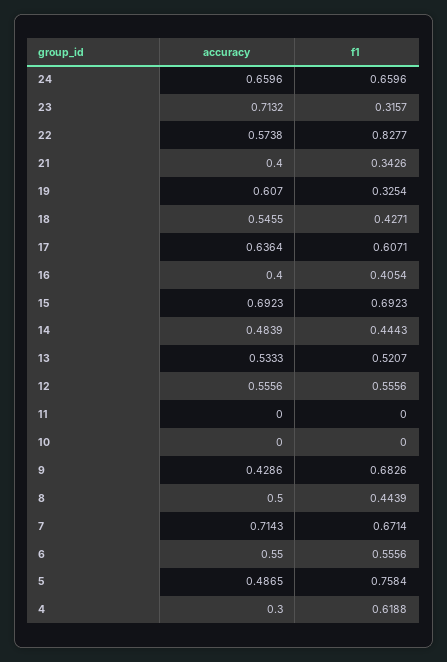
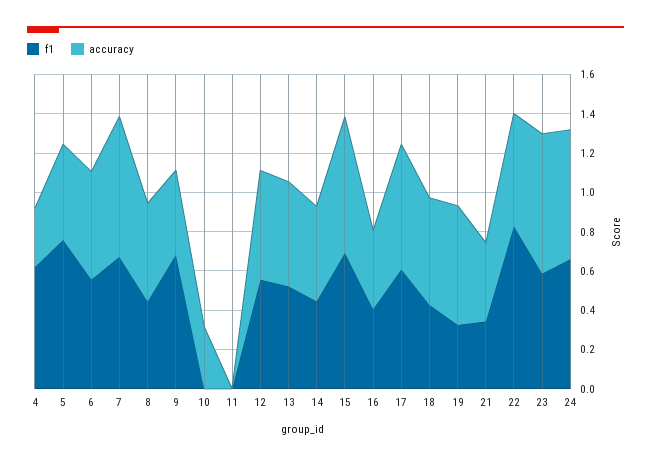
f1, 23: 0.3157 -> 0.6
accuracy, 10: 0 -> 0.3

